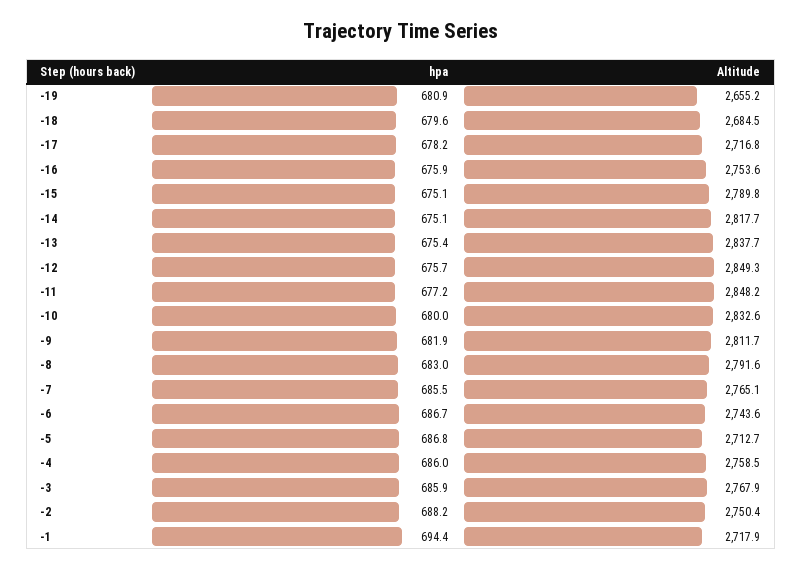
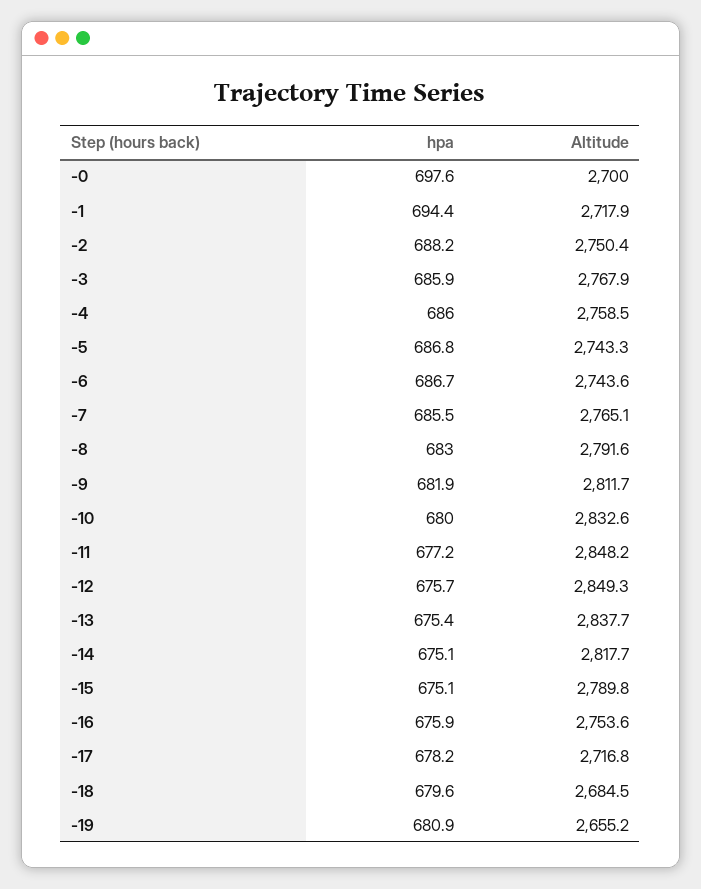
Altitude, -5: 2712.7 -> 2743.3
hpa, -0: none -> 697.6
Altitude, -0: none -> 2700

